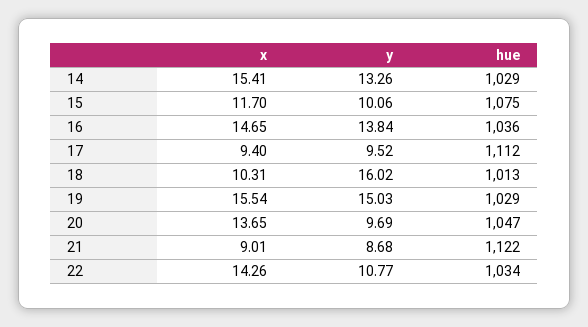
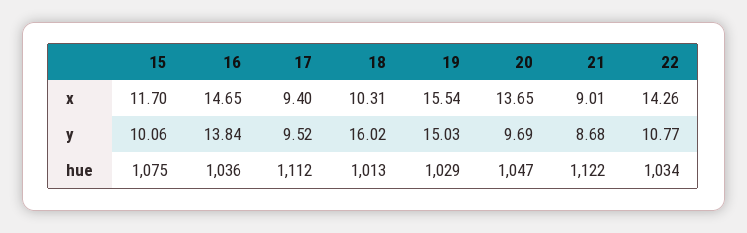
x, 14: 15.41 -> none
y, 14: 13.26 -> none
hue, 14: 1029 -> none

